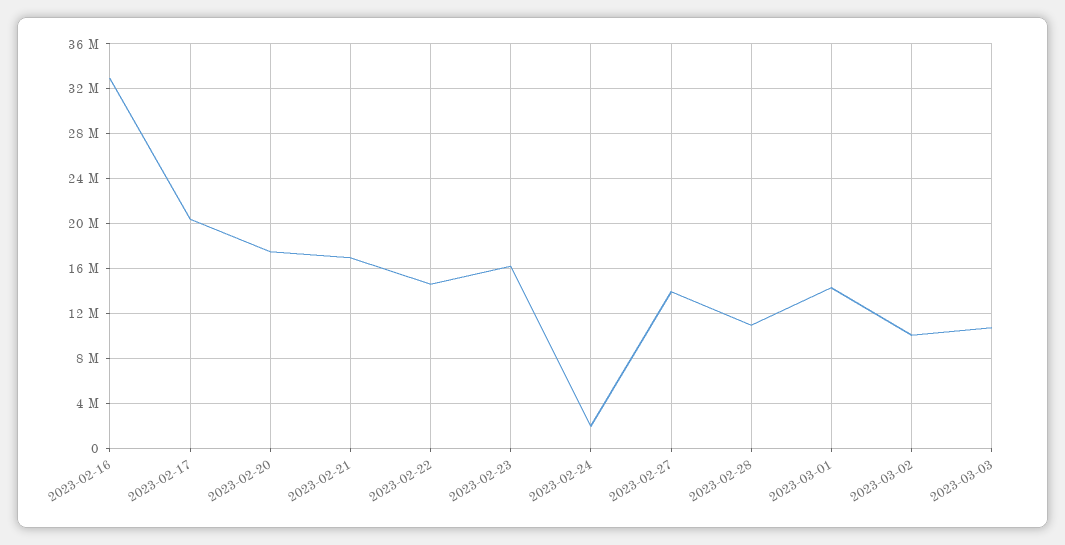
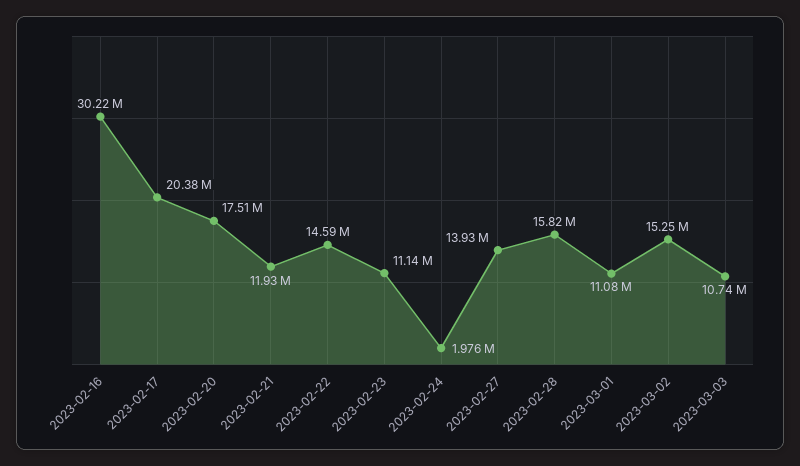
2023-02-16: 33000000 -> 30220000
2023-02-21: 17000000 -> 11930000
2023-02-23: 16000000 -> 11140000
2023-02-28: 11000000 -> 15820000
2023-03-01: 14000000 -> 11080000
2023-03-02: 10000000 -> 15250000

